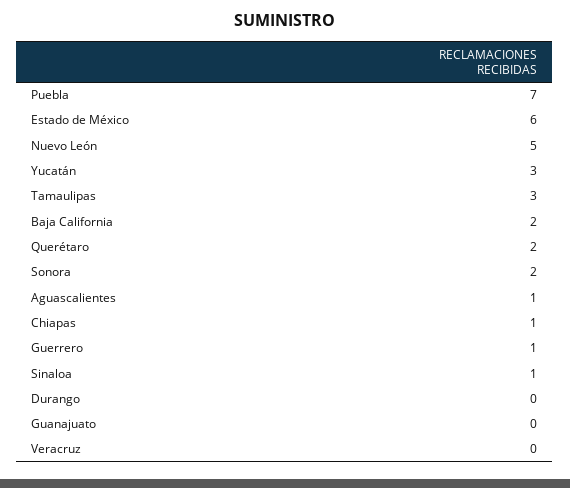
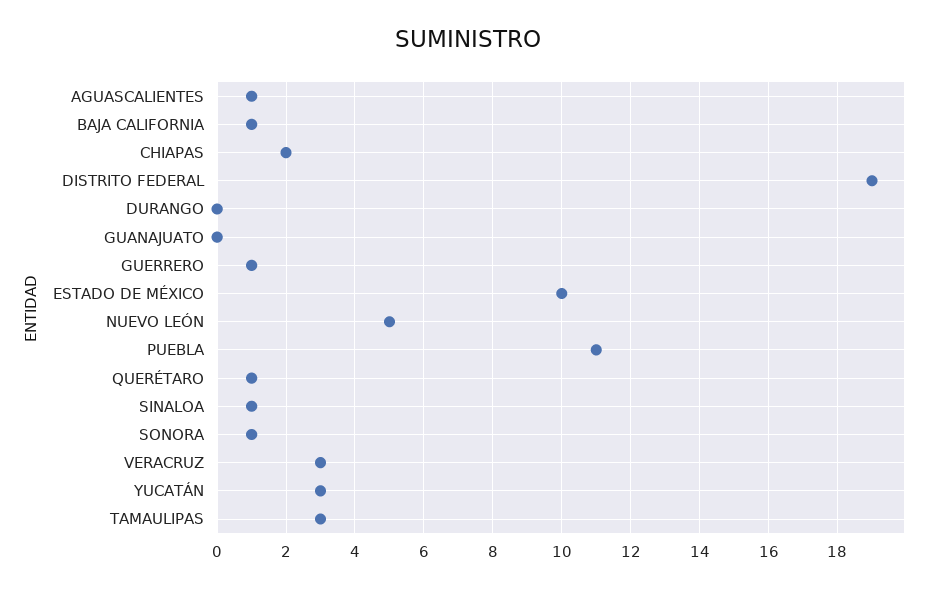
Puebla: 7 -> 11
Estado de México: 6 -> 10
Baja California: 2 -> 1
Querétaro: 2 -> 1
Sonora: 2 -> 1
Chiapas: 1 -> 2
Veracruz: 0 -> 3
DISTRITO FEDERAL: none -> 19

